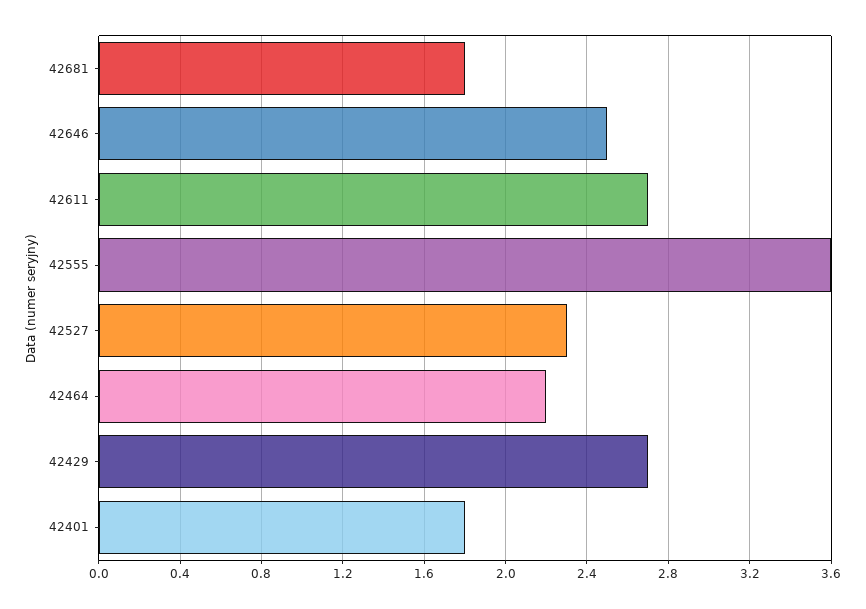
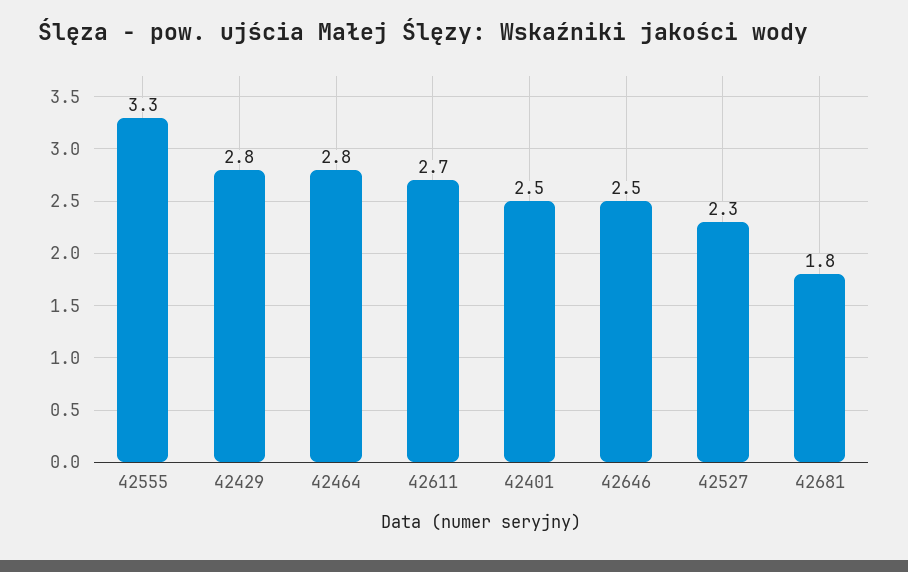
42555: 3.6 -> 3.3
42464: 2.2 -> 2.8
42429: 2.7 -> 2.8
42401: 1.8 -> 2.5

